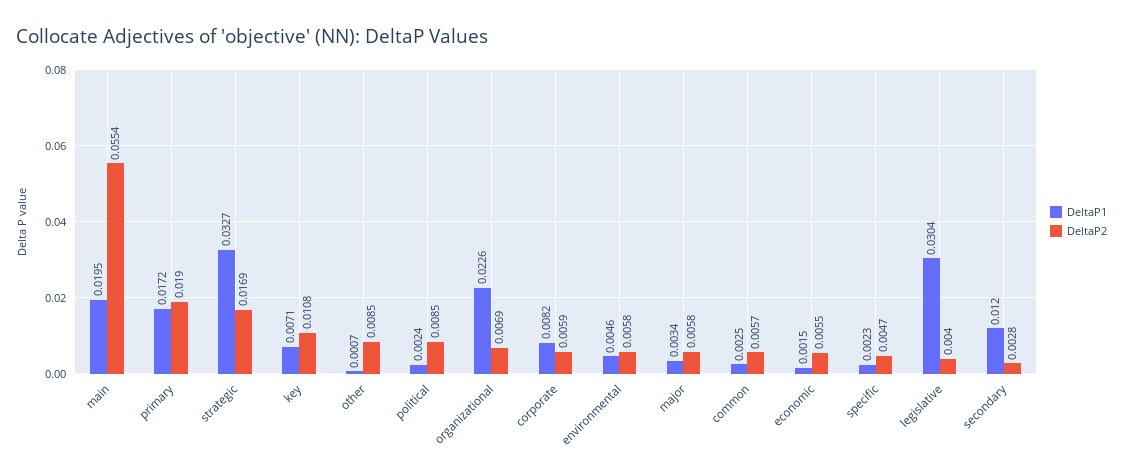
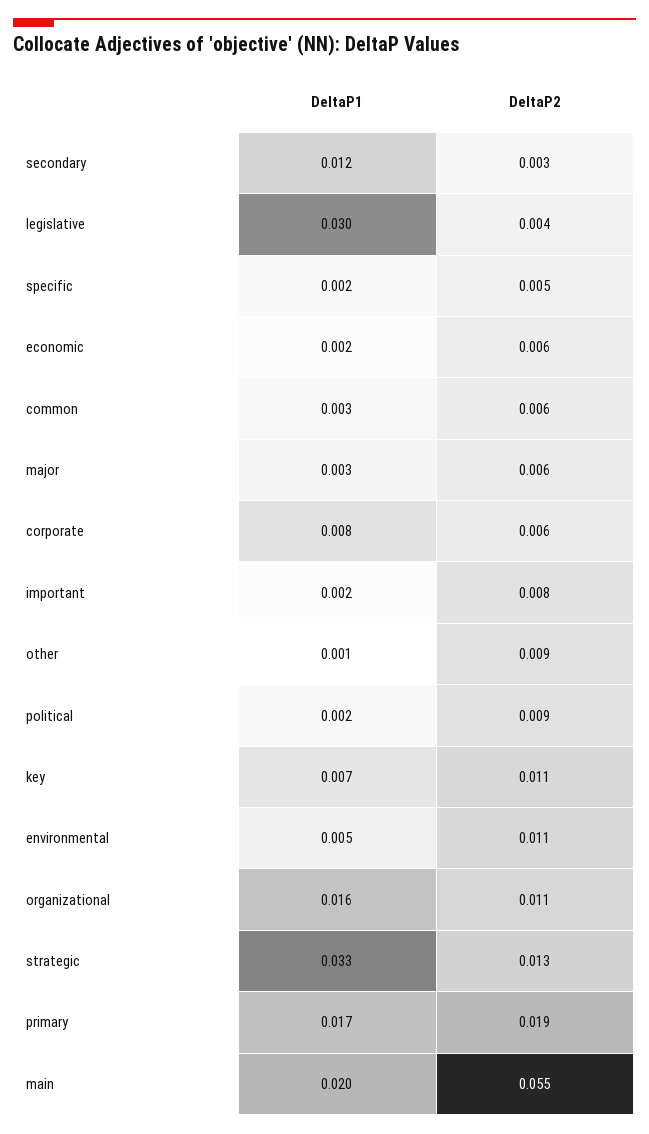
DeltaP2, strategic: 0.0169 -> 0.013
DeltaP1, organizational: 0.0226 -> 0.016
DeltaP2, organizational: 0.0069 -> 0.011
DeltaP2, environmental: 0.0058 -> 0.011
DeltaP1, important: none -> 0.002
DeltaP2, important: none -> 0.008

